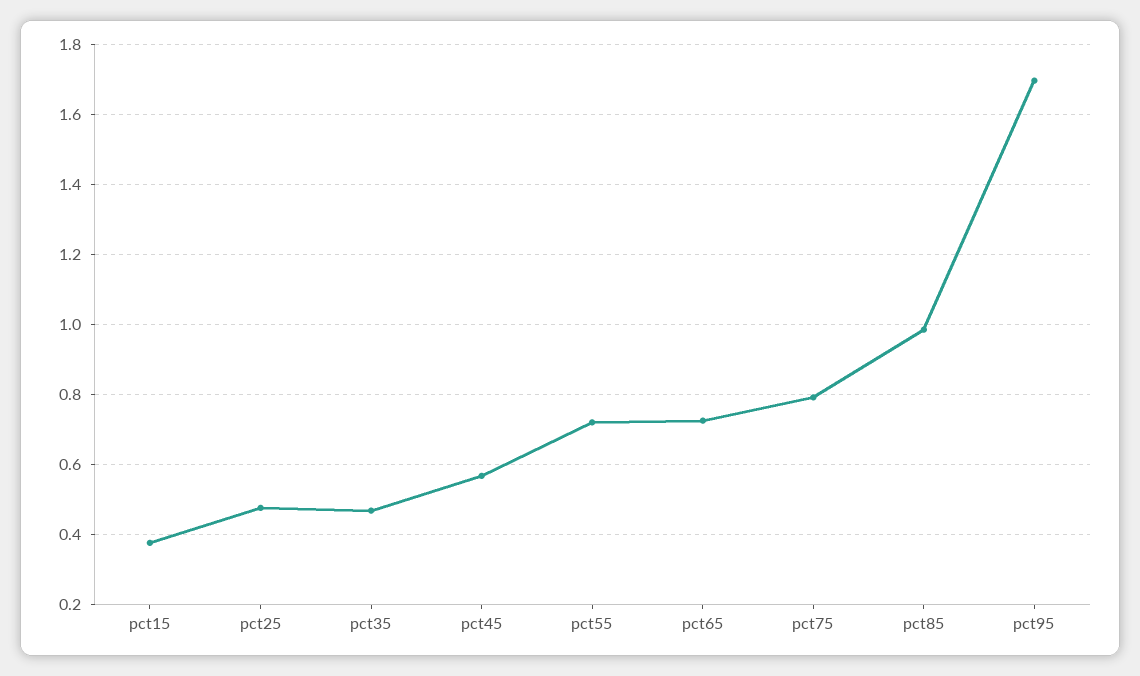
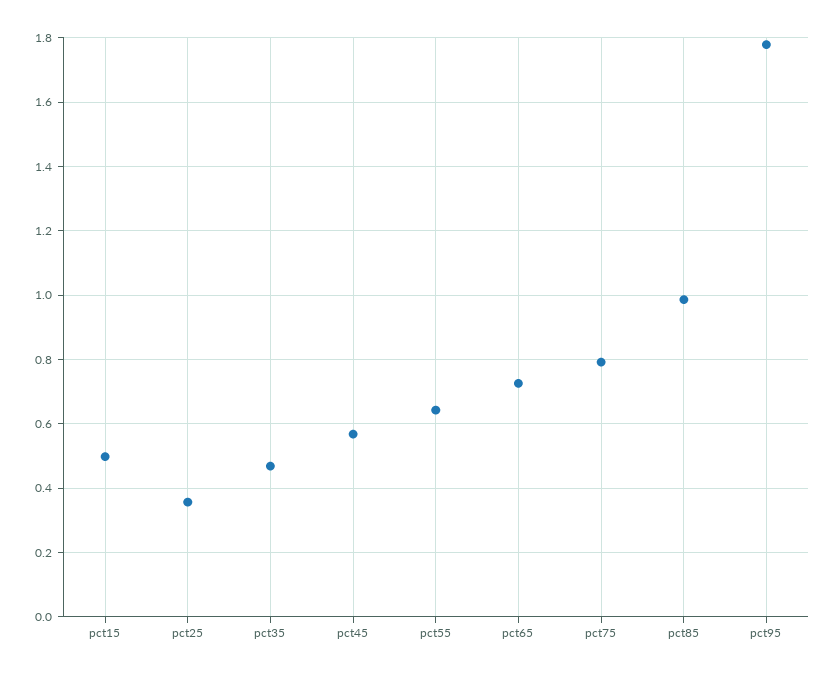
pct15: 0.38 -> 0.5
pct25: 0.48 -> 0.36
pct55: 0.72 -> 0.64
pct95: 1.7 -> 1.78

